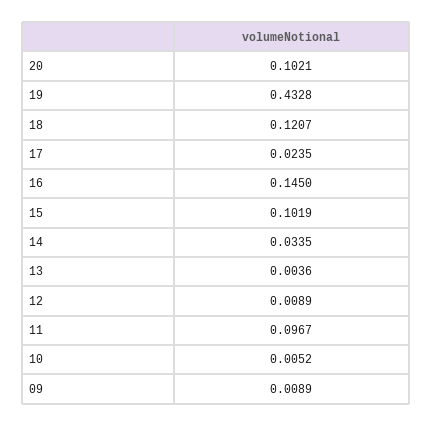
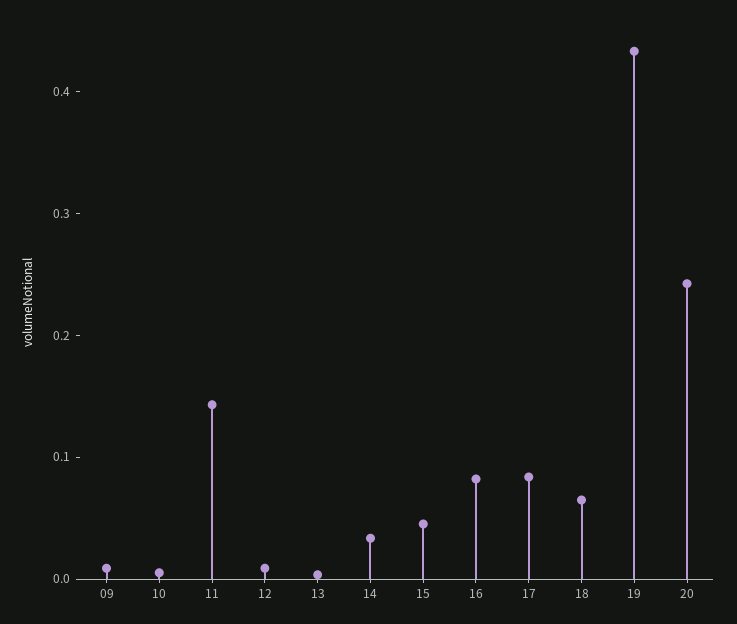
20: 0.1021 -> 0.24
18: 0.1207 -> 0.06
17: 0.0235 -> 0.08
16: 0.145 -> 0.08
15: 0.1019 -> 0.04
11: 0.0967 -> 0.14

